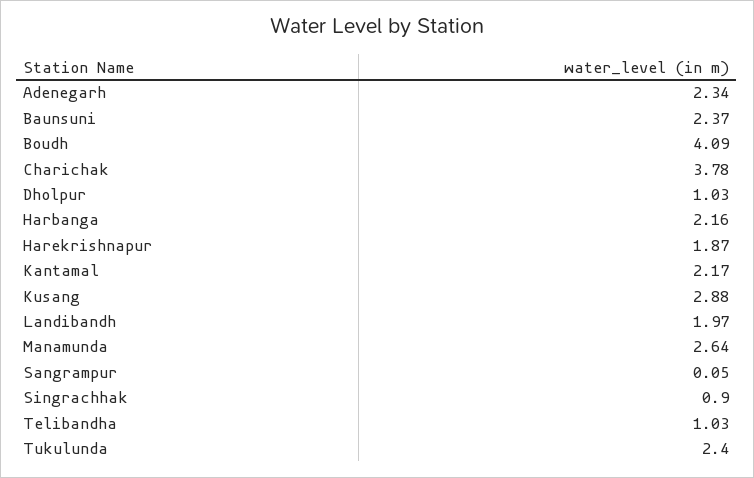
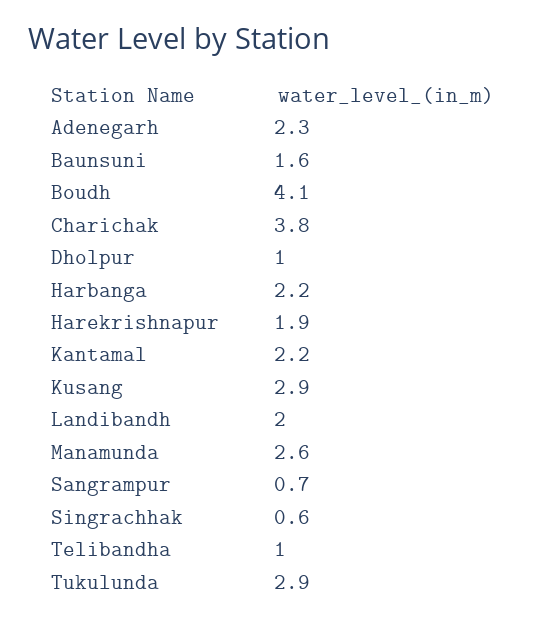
Baunsuni: 2.37 -> 1.6
Sangrampur: 0.05 -> 0.7
Singrachhak: 0.9 -> 0.6
Tukulunda: 2.4 -> 2.9

